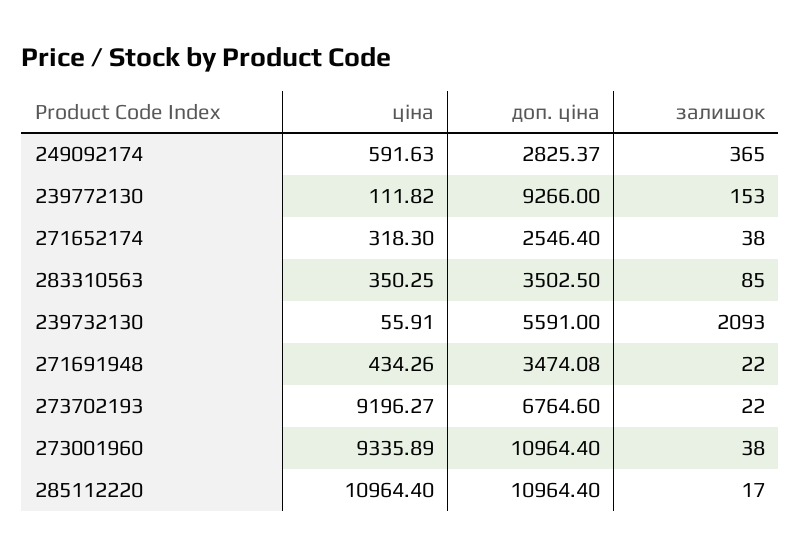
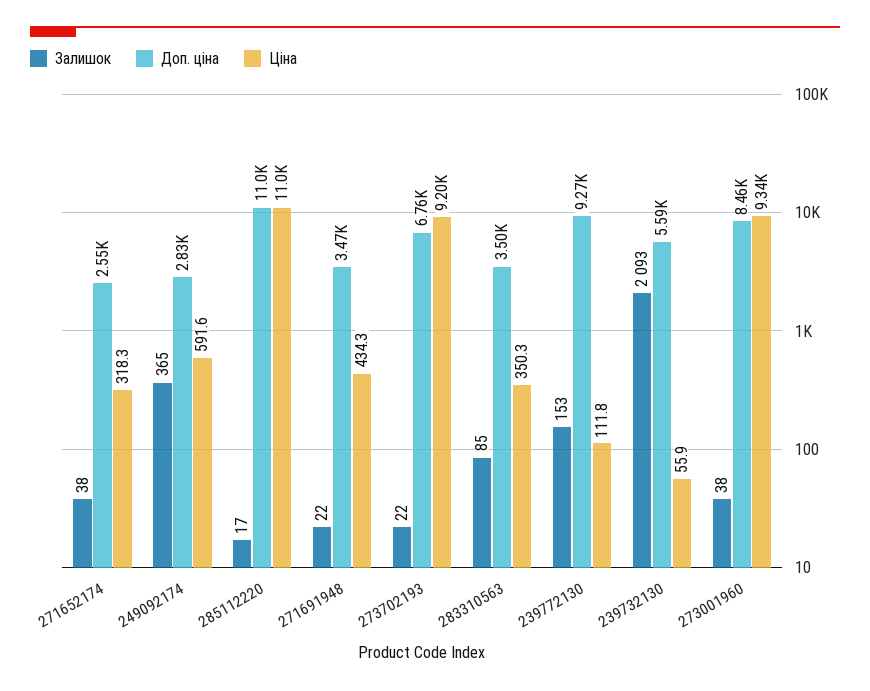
доп. ціна, 273001960: 10964.4 -> 8460

